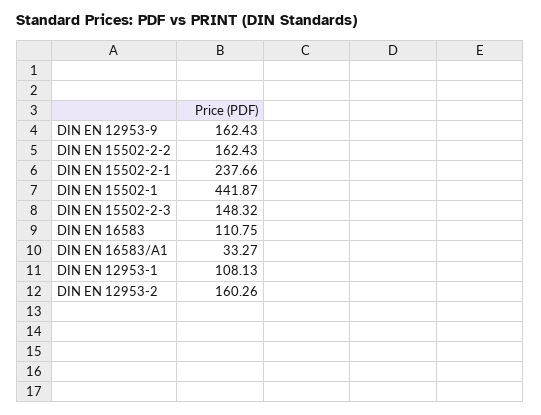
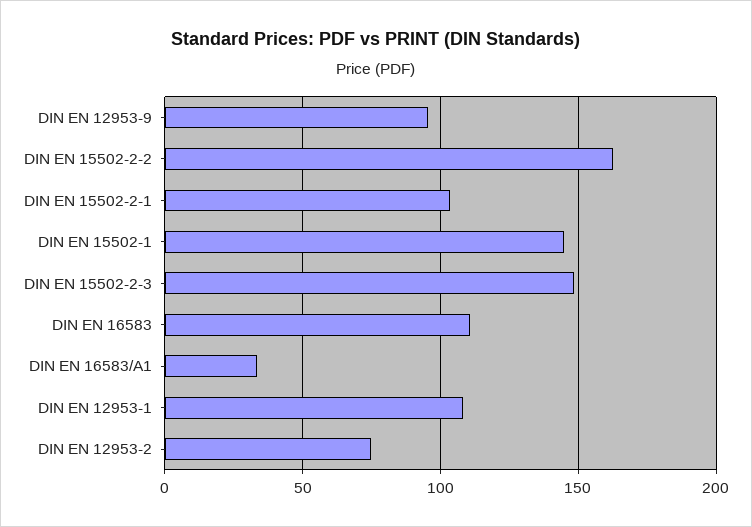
DIN EN 12953-9: 162.43 -> 95
DIN EN 15502-2-1: 237.66 -> 105
DIN EN 15502-1: 441.87 -> 145
DIN EN 12953-2: 160.26 -> 75

